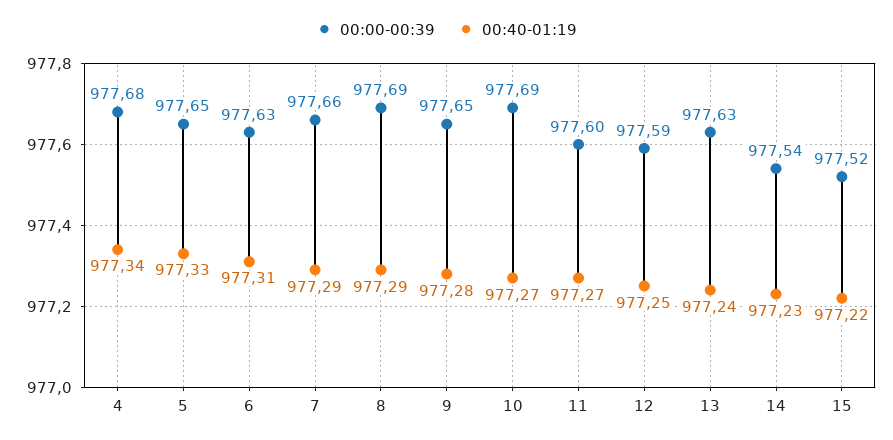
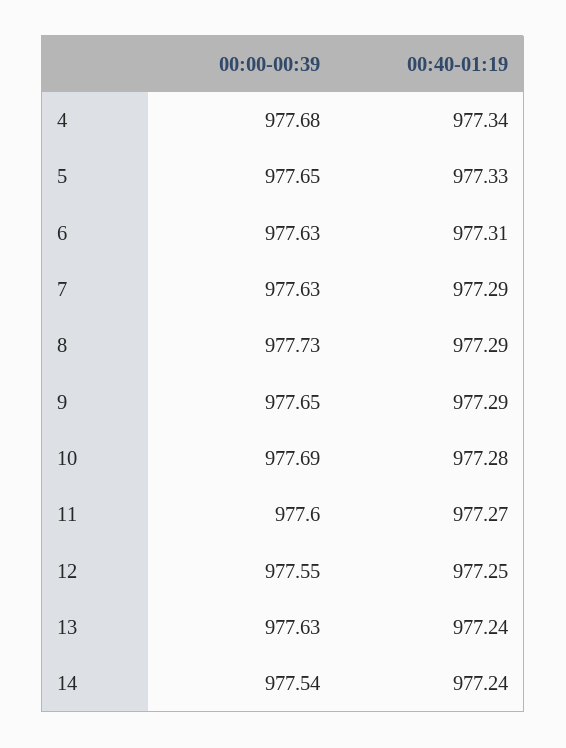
00:00-00:39, 7: 977.66 -> 977.63
00:00-00:39, 8: 977.69 -> 977.73
00:40-01:19, 9: 977.28 -> 977.29
00:40-01:19, 10: 977.27 -> 977.28
00:00-00:39, 12: 977.59 -> 977.55
00:40-01:19, 14: 977.23 -> 977.24
00:00-00:39, 15: 977.52 -> none
00:40-01:19, 15: 977.22 -> none

